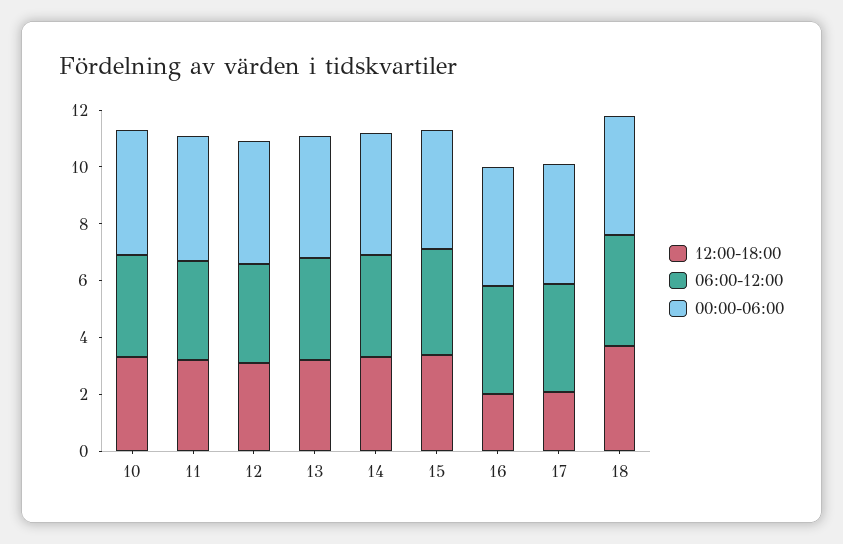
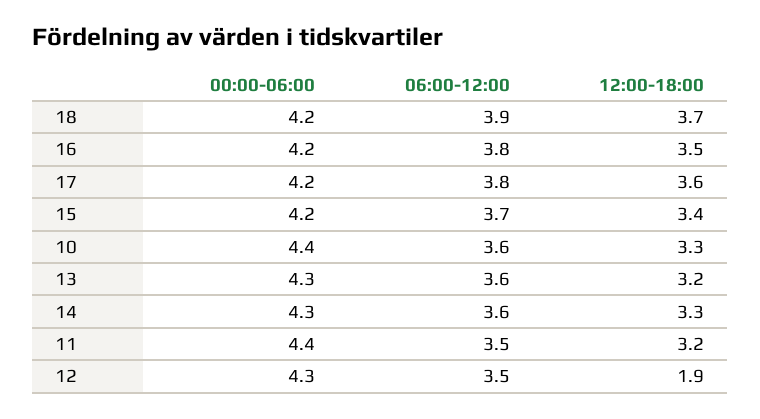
12:00-18:00, 12: 3 -> 1.9
12:00-18:00, 16: 2 -> 3.5
12:00-18:00, 17: 2 -> 3.6

